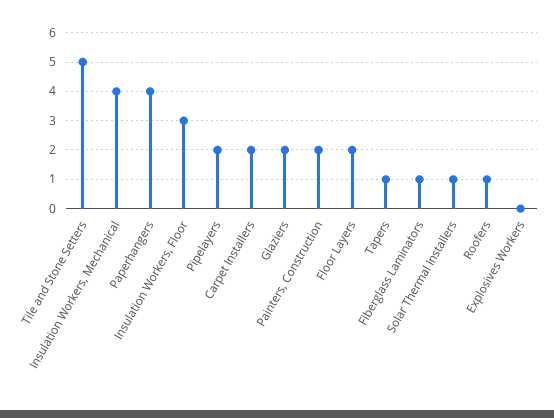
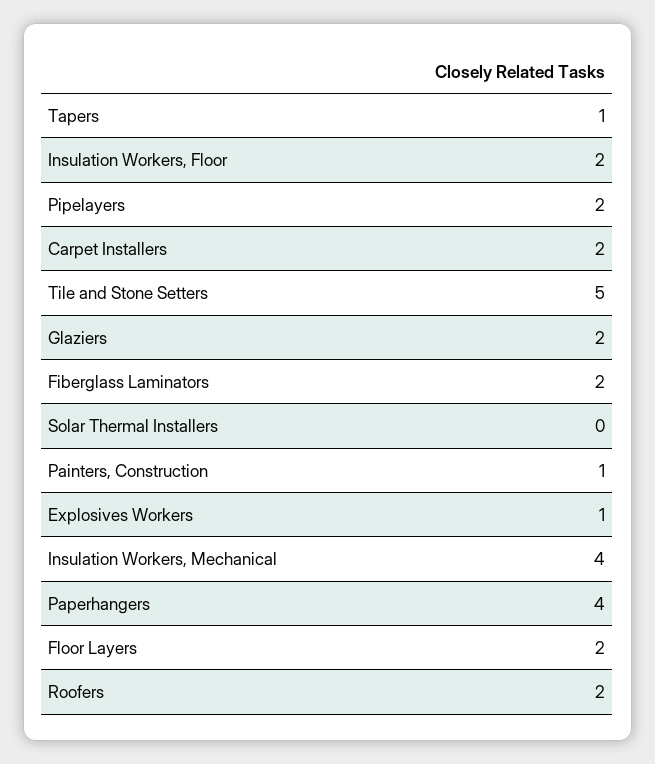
Insulation Workers, Floor: 3 -> 2
Painters, Construction: 2 -> 1
Fiberglass Laminators: 1 -> 2
Solar Thermal Installers: 1 -> 0
Roofers: 1 -> 2
Explosives Workers: 0 -> 1

